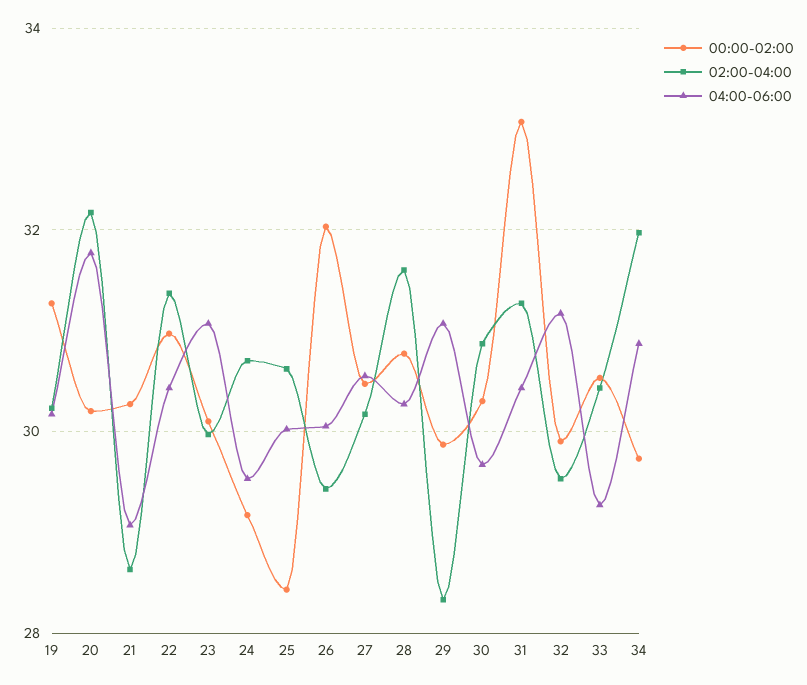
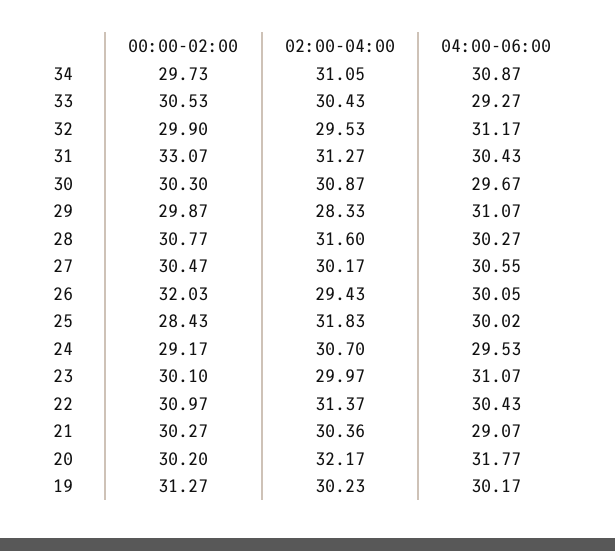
02:00-04:00, 21: 28.6 -> 30.36
02:00-04:00, 25: 30.6 -> 31.83
02:00-04:00, 34: 32 -> 31.05

